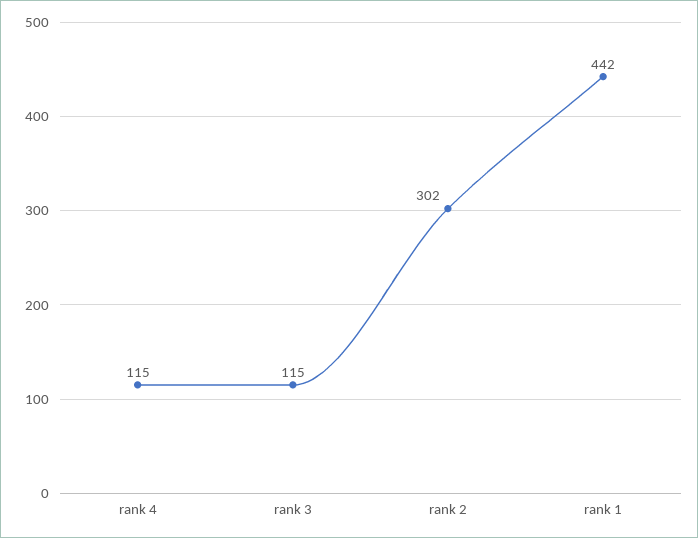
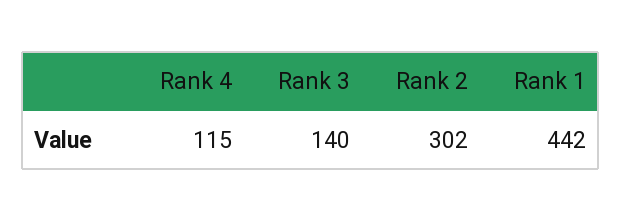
rank 3: 115 -> 140

